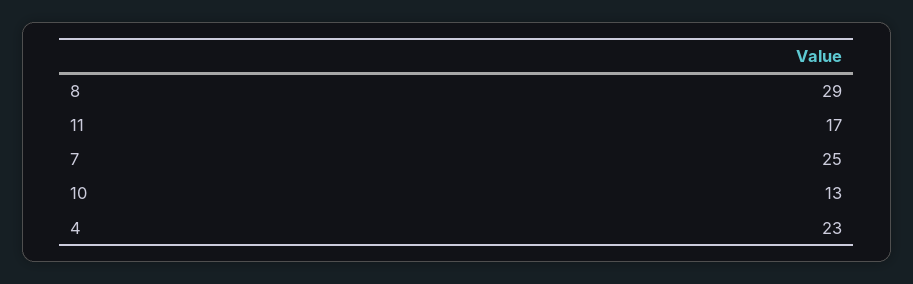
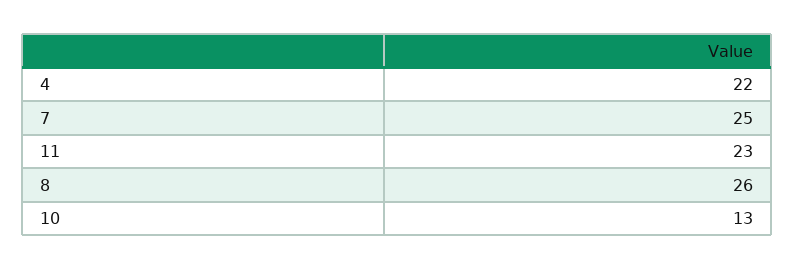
8: 29 -> 26
11: 17 -> 23
4: 23 -> 22

